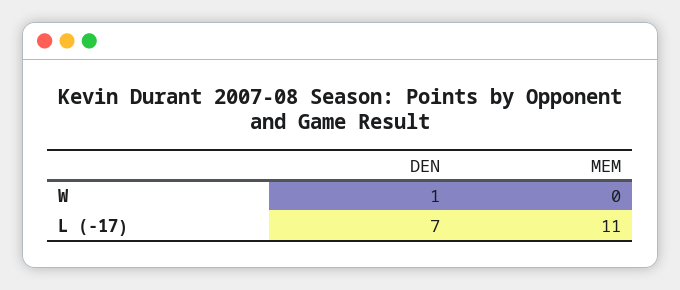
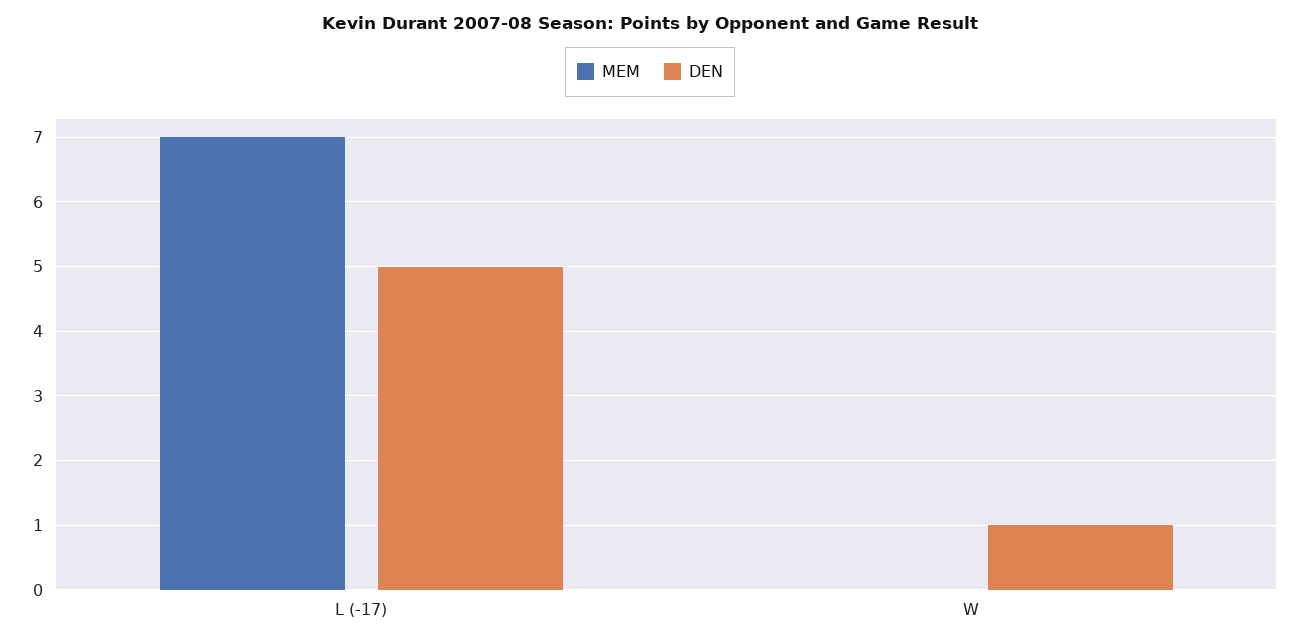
DEN, L (-17): 7 -> 5
MEM, L (-17): 11 -> 7

